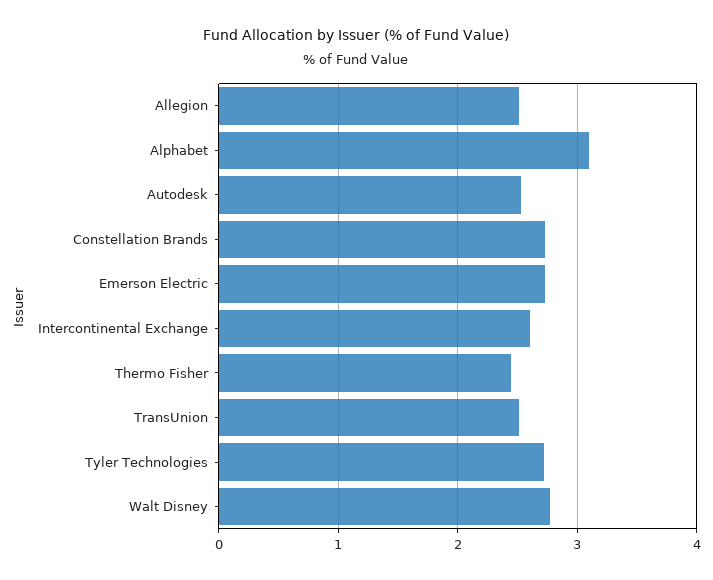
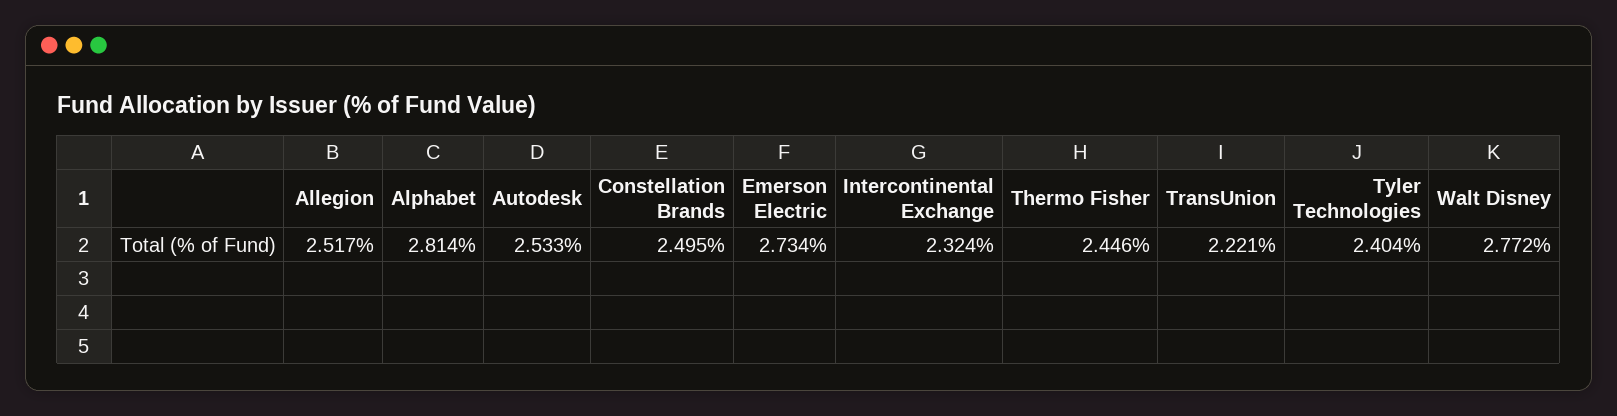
Alphabet: 3.1 -> 2.814
Constellation Brands: 2.7 -> 2.495
Intercontinental Exchange: 2.6 -> 2.324
TransUnion: 2.5 -> 2.221
Tyler Technologies: 2.7 -> 2.404

